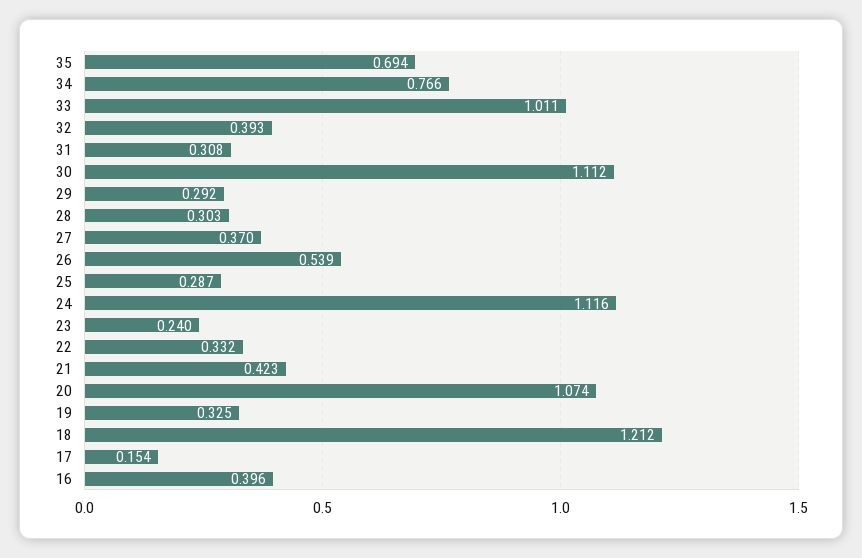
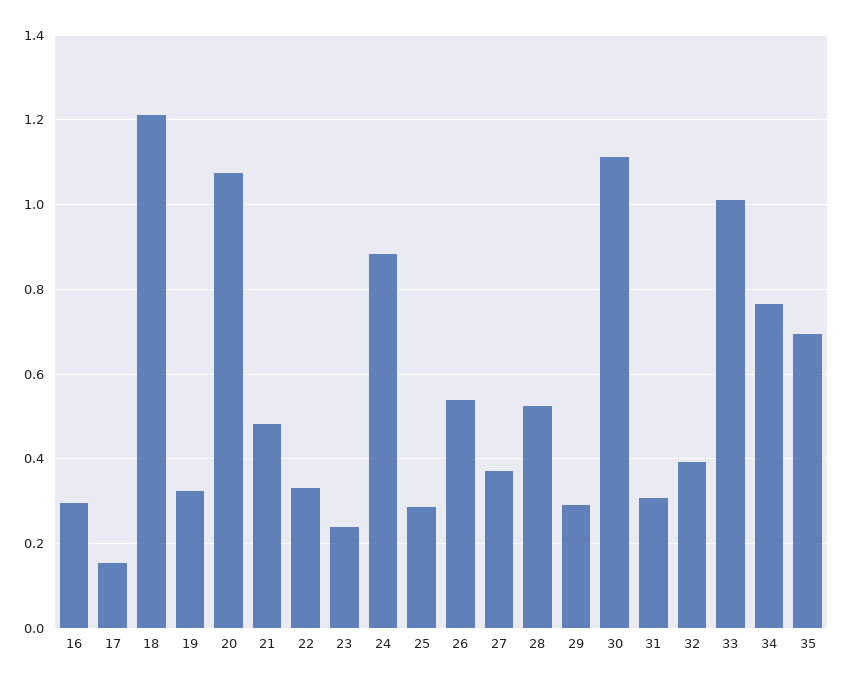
28: 0.303 -> 0.52
24: 1.116 -> 0.88
21: 0.423 -> 0.48
16: 0.396 -> 0.3

